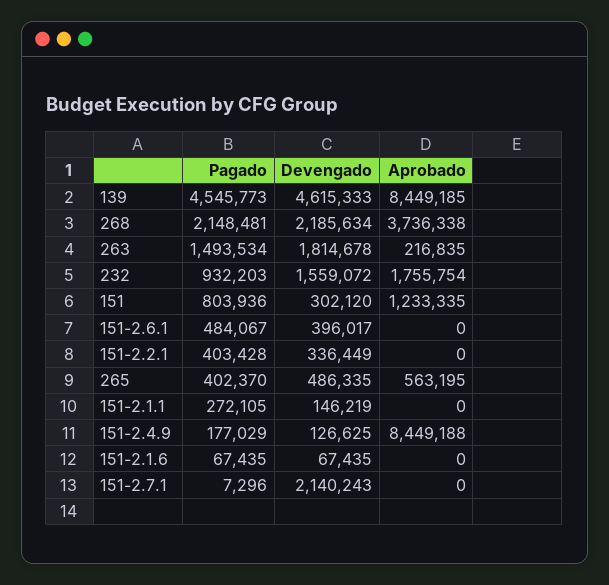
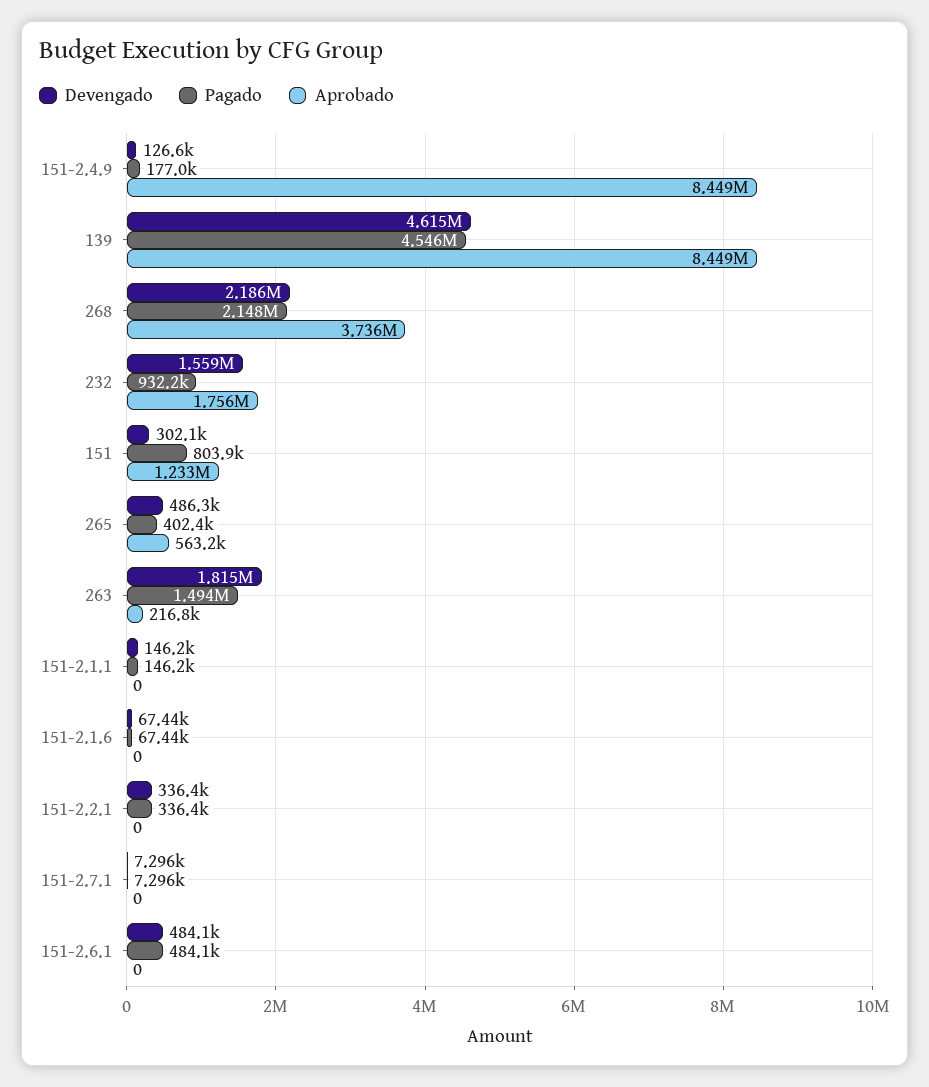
Devengado, 151-2.6.1: 396017 -> 484100
Pagado, 151-2.2.1: 403428 -> 336400
Pagado, 151-2.1.1: 272105 -> 146200
Devengado, 151-2.7.1: 2140243 -> 7296

